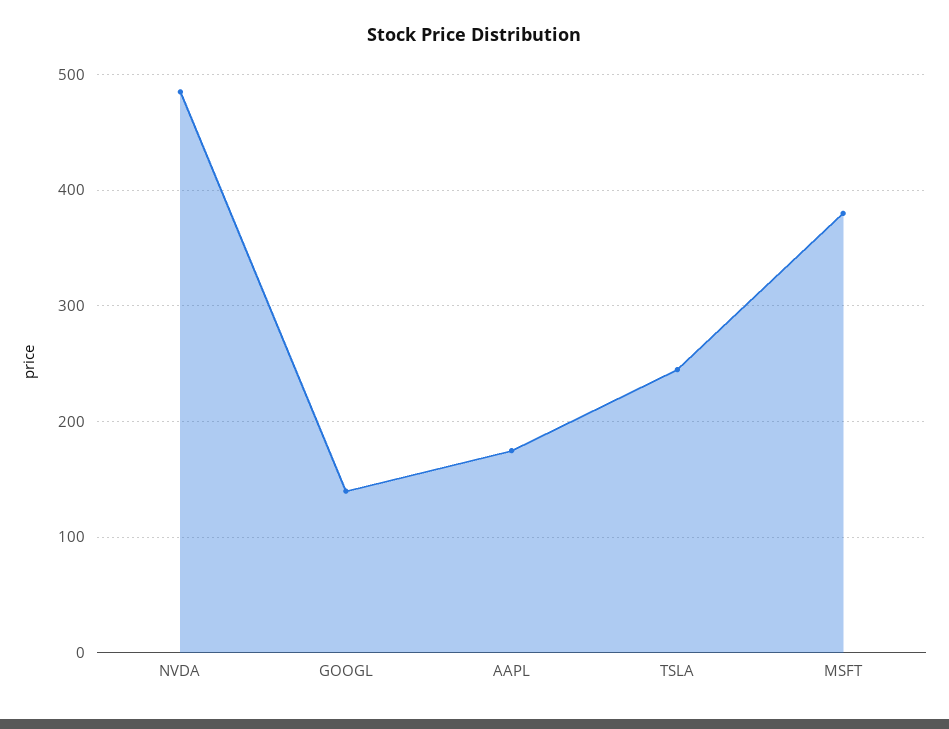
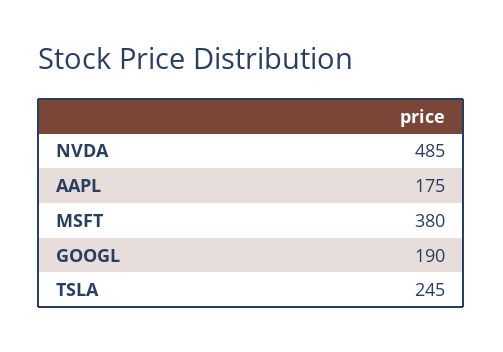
GOOGL: 140 -> 190

